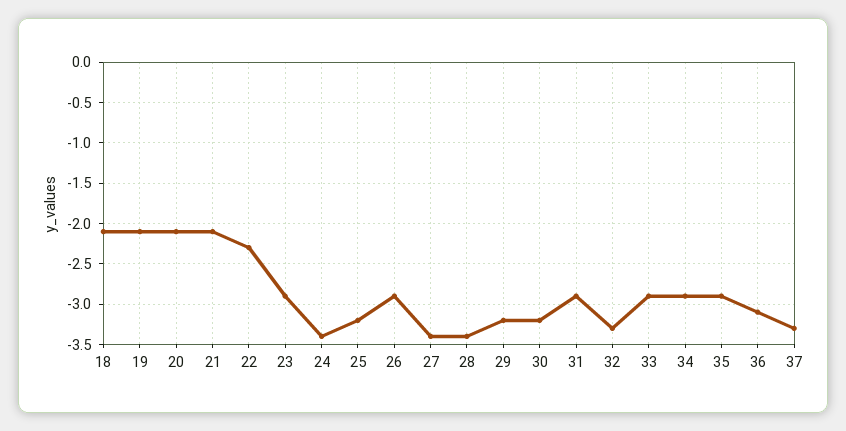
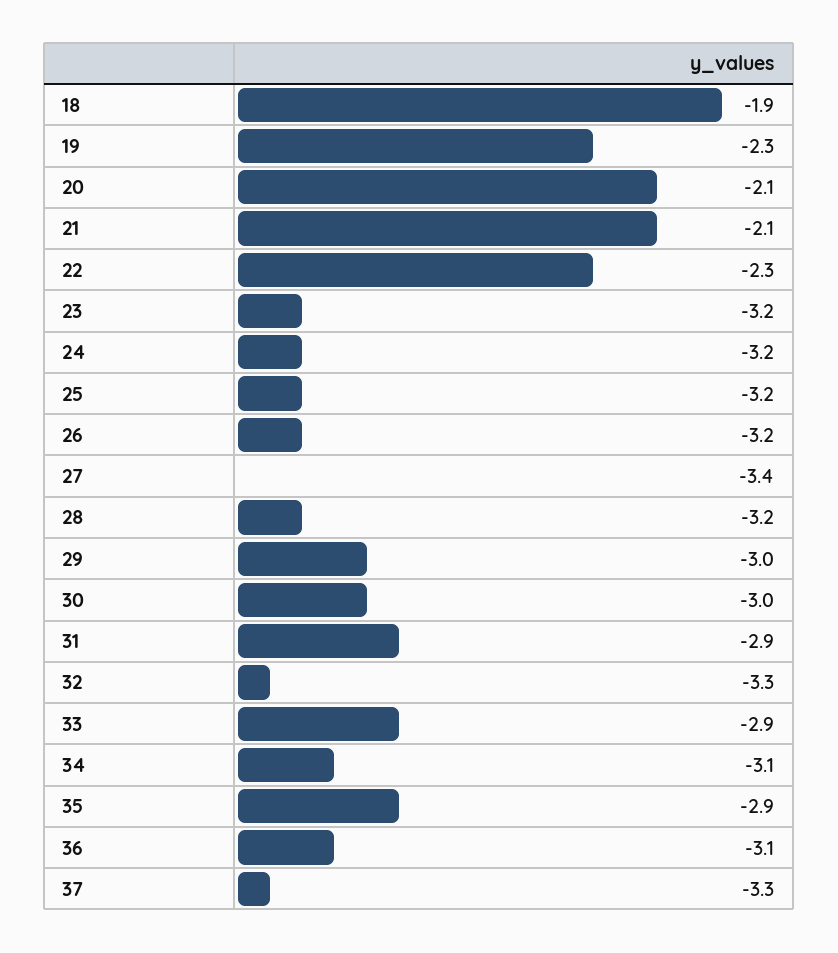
18: -2.1 -> -1.9
19: -2.1 -> -2.3
23: -2.9 -> -3.2
24: -3.4 -> -3.2
26: -2.9 -> -3.2
28: -3.4 -> -3.2
29: -3.2 -> -3
30: -3.2 -> -3
34: -2.9 -> -3.1

